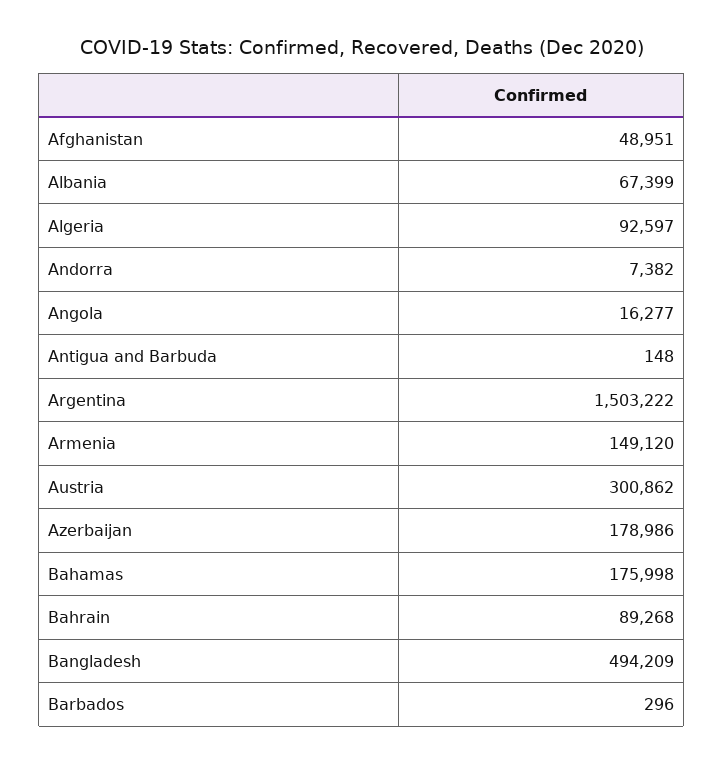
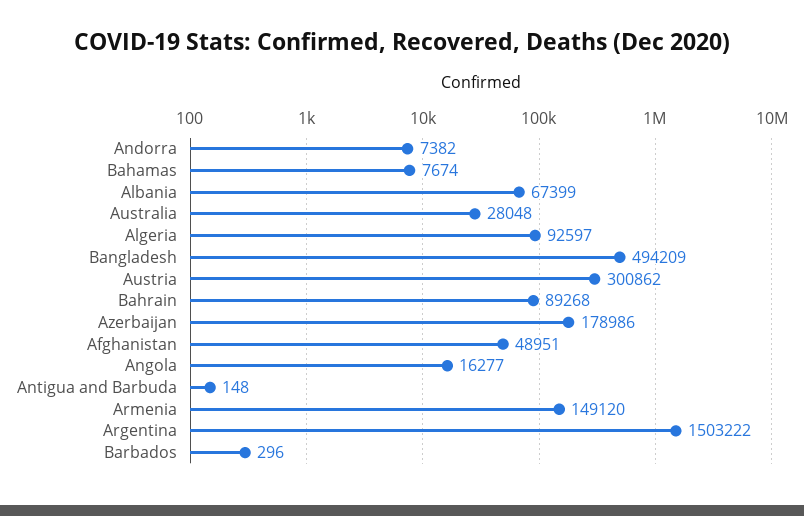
Bahamas: 175998 -> 7674
Australia: none -> 28048

